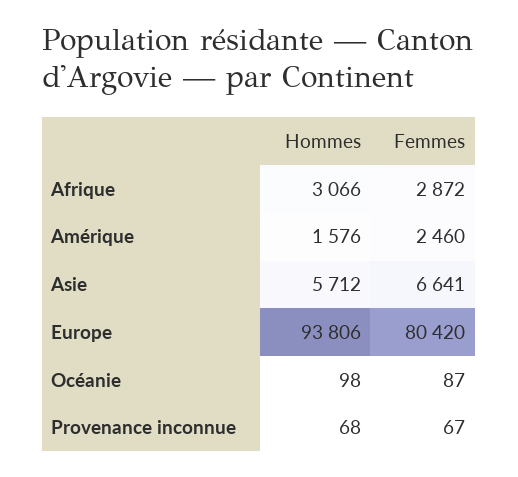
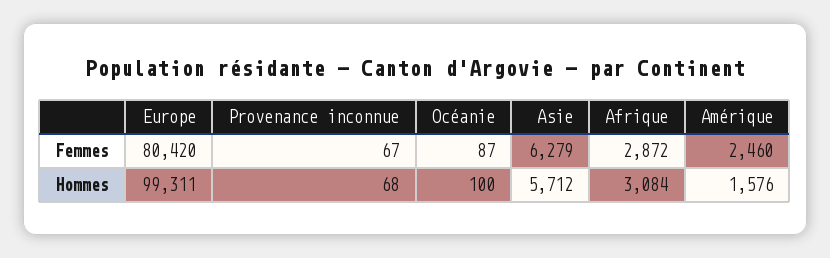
Hommes, Afrique: 3066 -> 3084
Femmes, Asie: 6641 -> 6279
Hommes, Europe: 93806 -> 99311
Hommes, Océanie: 98 -> 100

